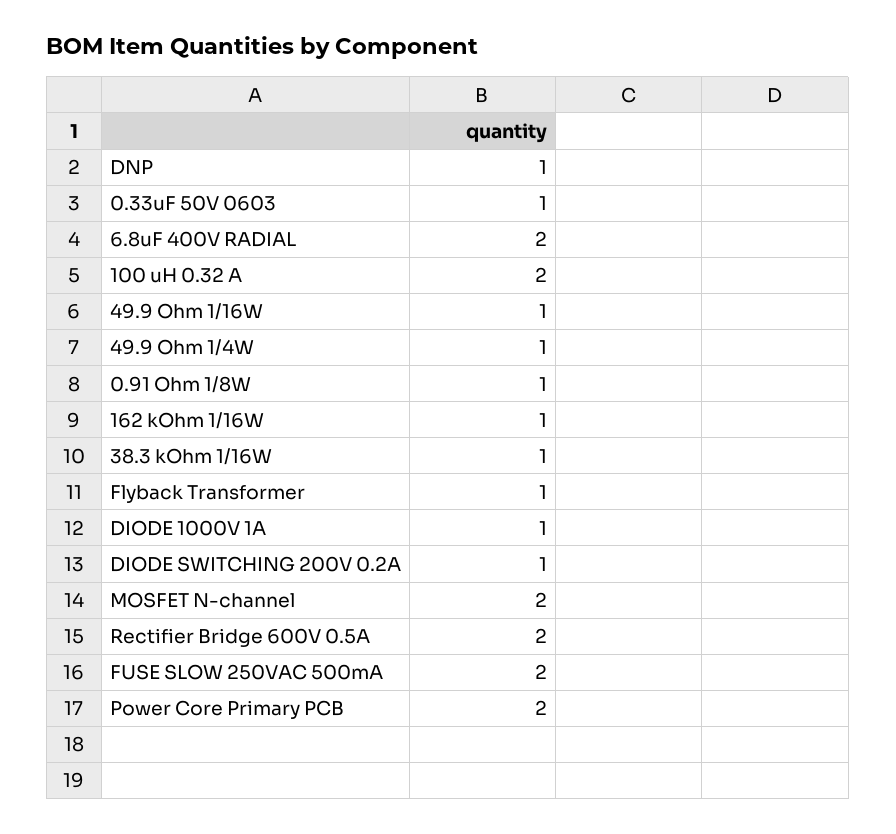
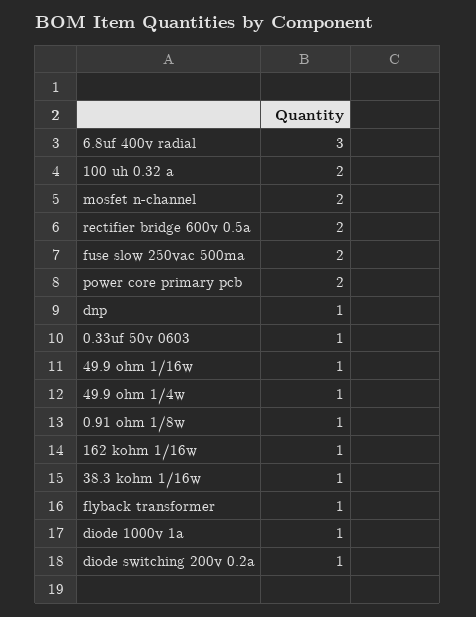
6.8uF 400V RADIAL: 2 -> 3

